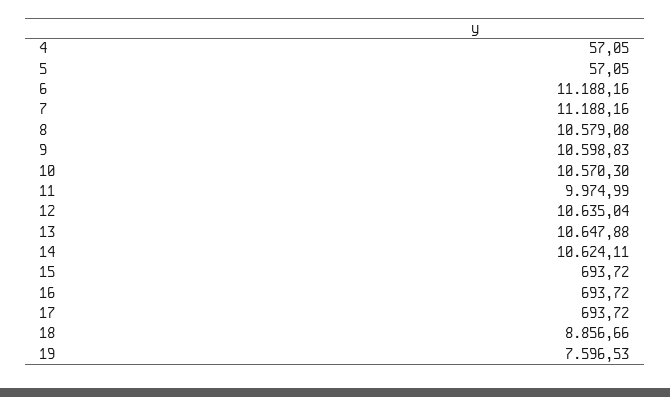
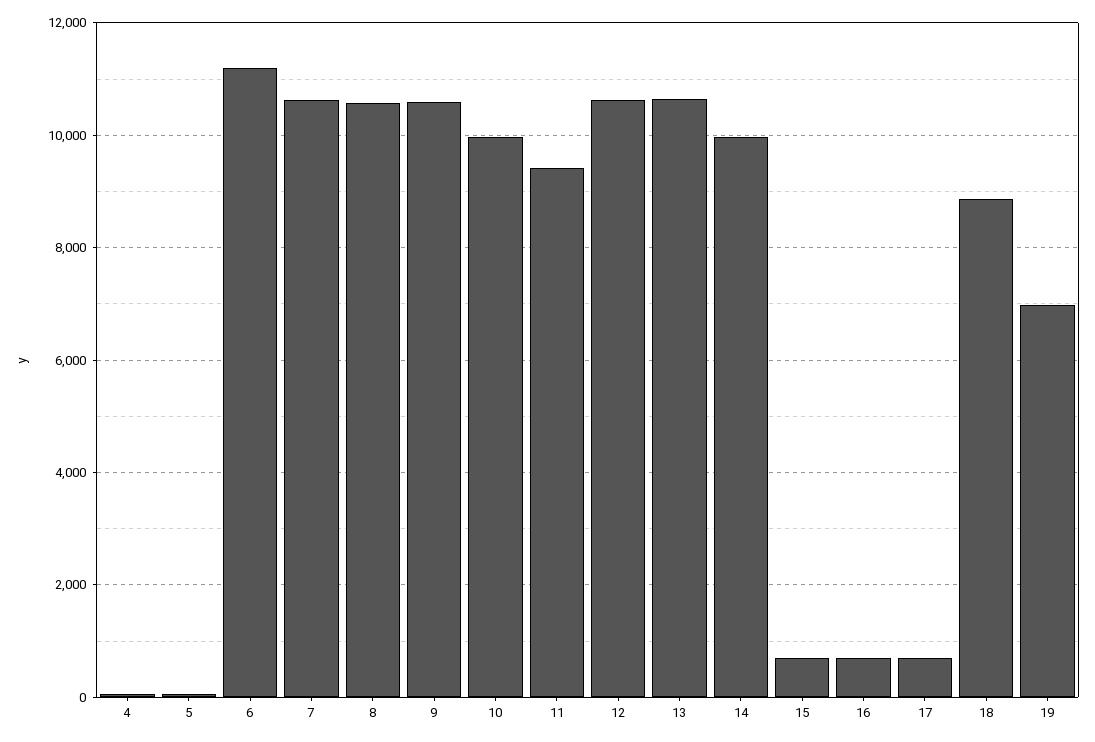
7: 11188.16 -> 10600
10: 10570.3 -> 10000
11: 9974.99 -> 9400
14: 10624.11 -> 10000
19: 7596.53 -> 7000

